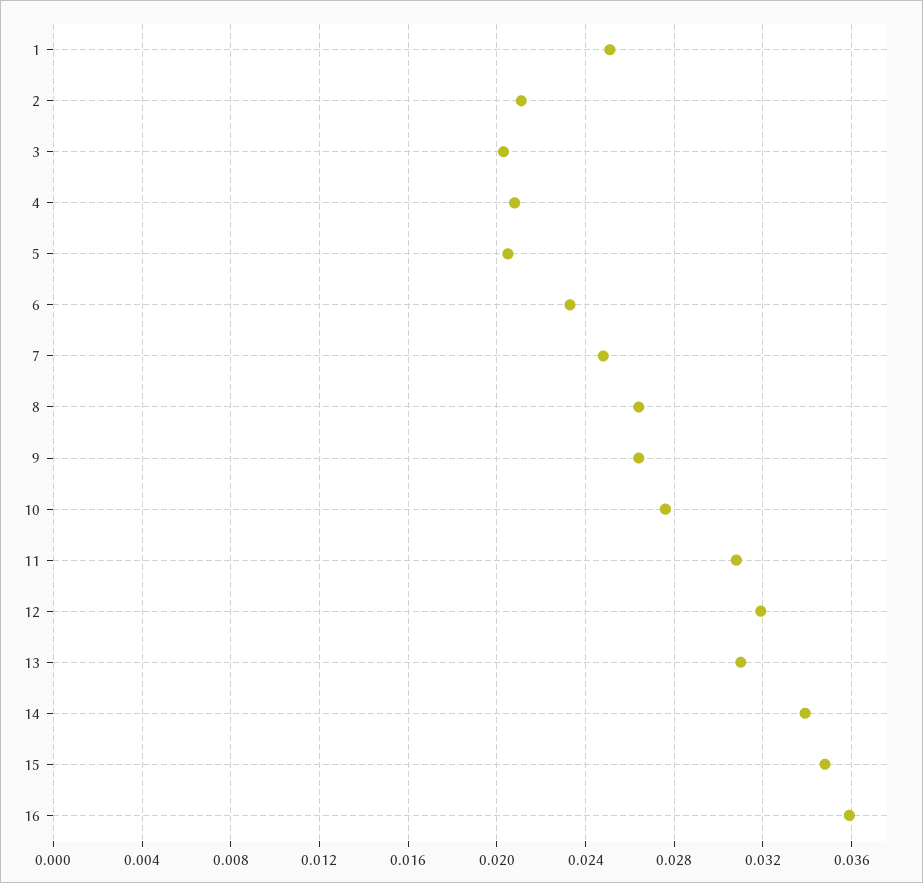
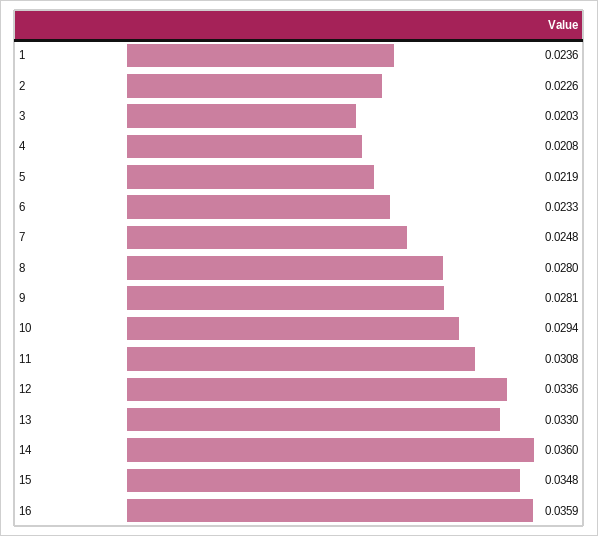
1: 0.025 -> 0.0236
2: 0.021 -> 0.0226
5: 0.0205 -> 0.0219
8: 0.0265 -> 0.028
9: 0.0265 -> 0.0281
10: 0.0275 -> 0.0294
12: 0.032 -> 0.0336
13: 0.031 -> 0.033
14: 0.034 -> 0.036

